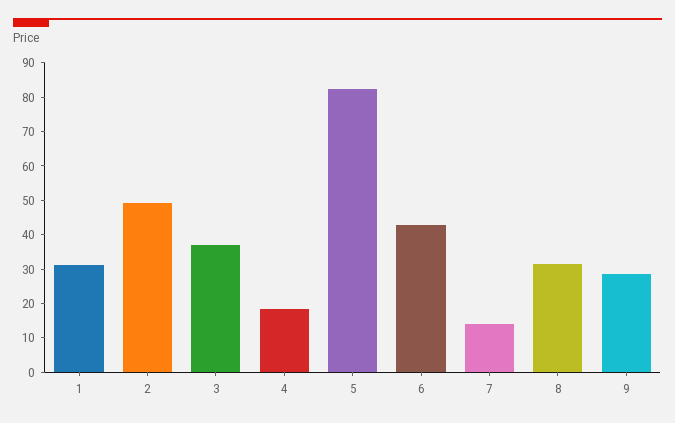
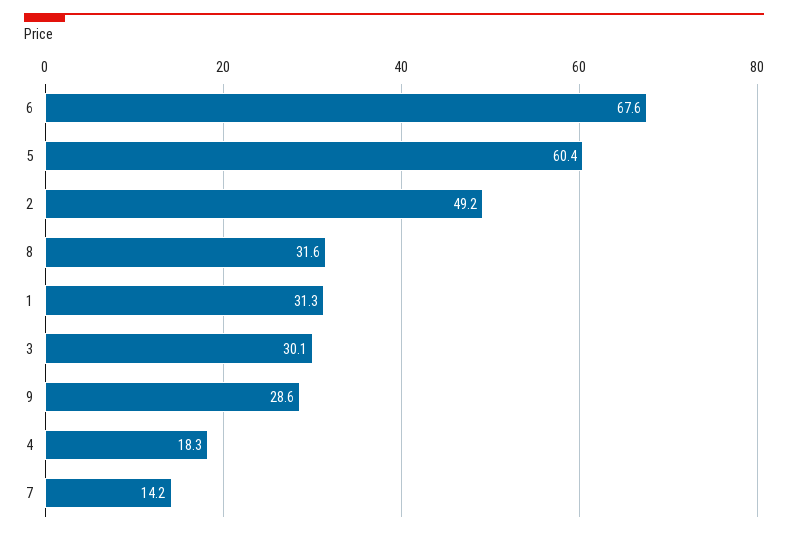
3: 37.5 -> 30.1
5: 82.5 -> 60.4
6: 42.5 -> 67.6

